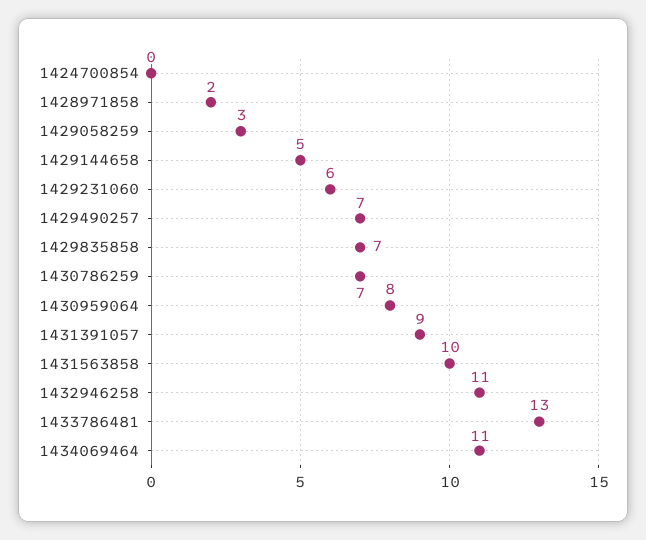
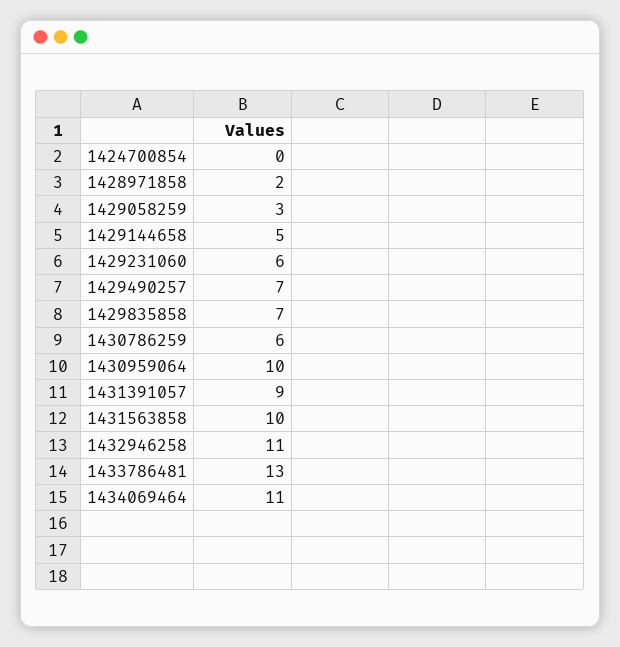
1430786259: 7 -> 6
1430959064: 8 -> 10

